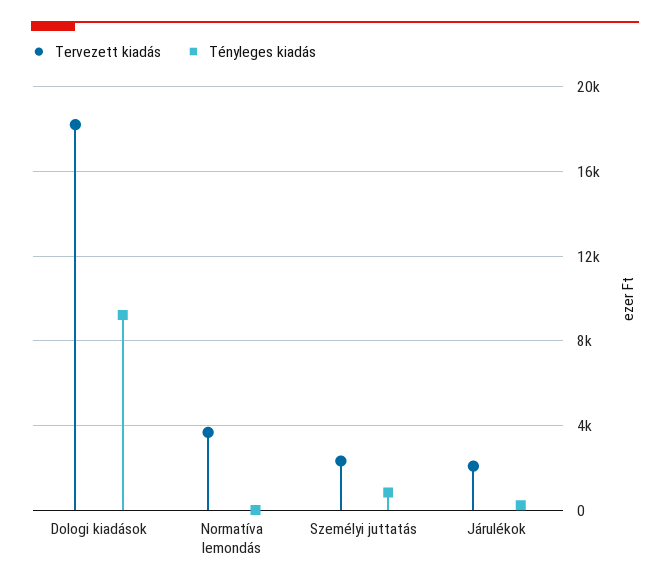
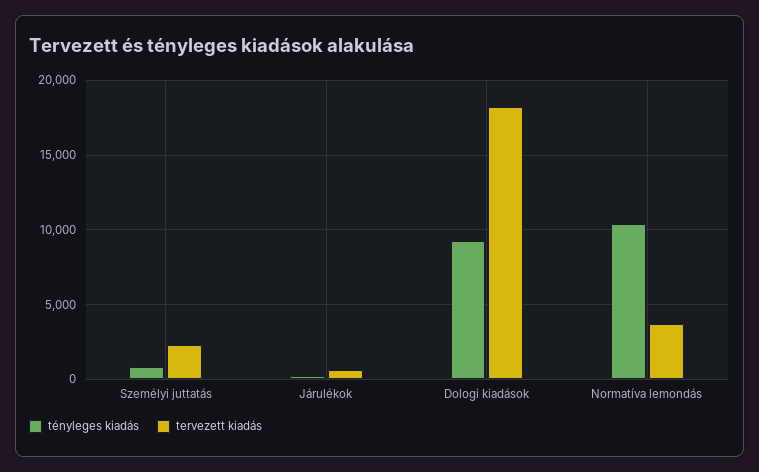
Tényleges kiadás, Normatíva lemondás: 0 -> 10500
Tervezett kiadás, Járulékok: 2000 -> 500

